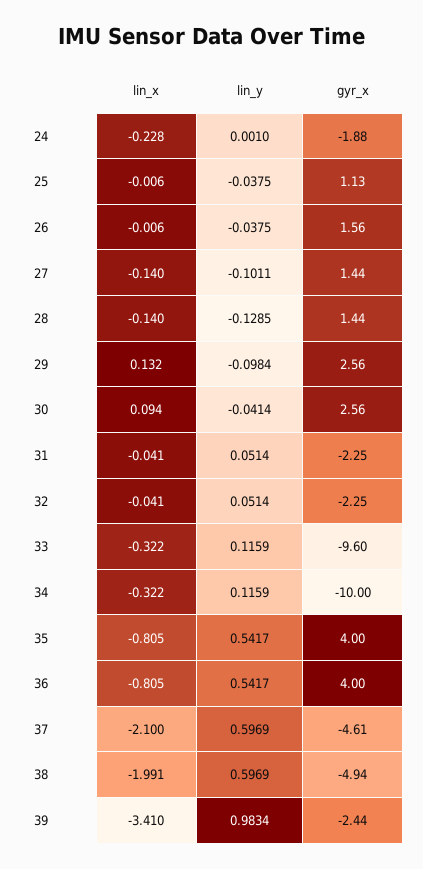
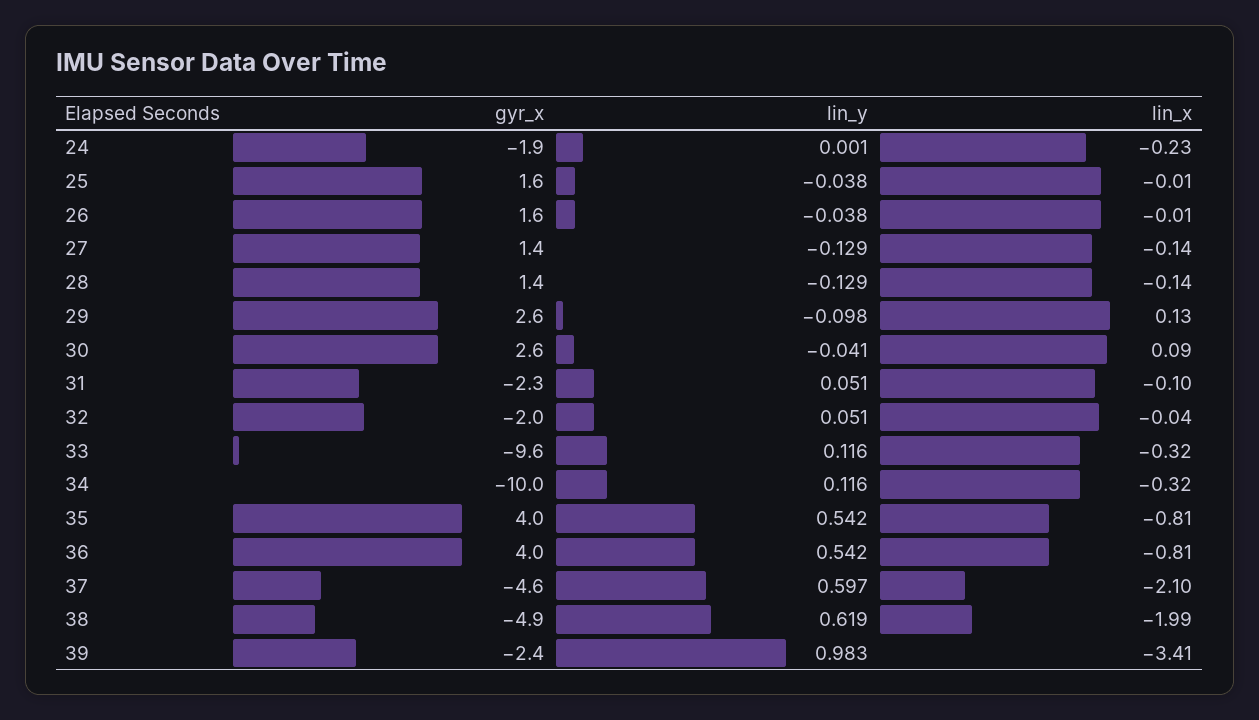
gyr_x, 25: 1.13 -> 1.6
lin_y, 27: -0.1011 -> -0.129
lin_x, 31: -0.041 -> -0.1
gyr_x, 32: -2.25 -> -2
lin_y, 38: 0.5969 -> 0.619

